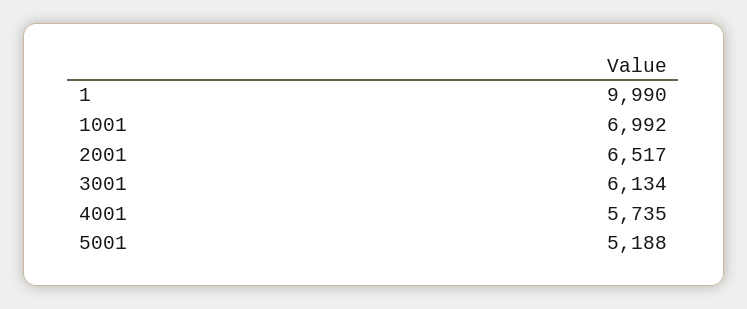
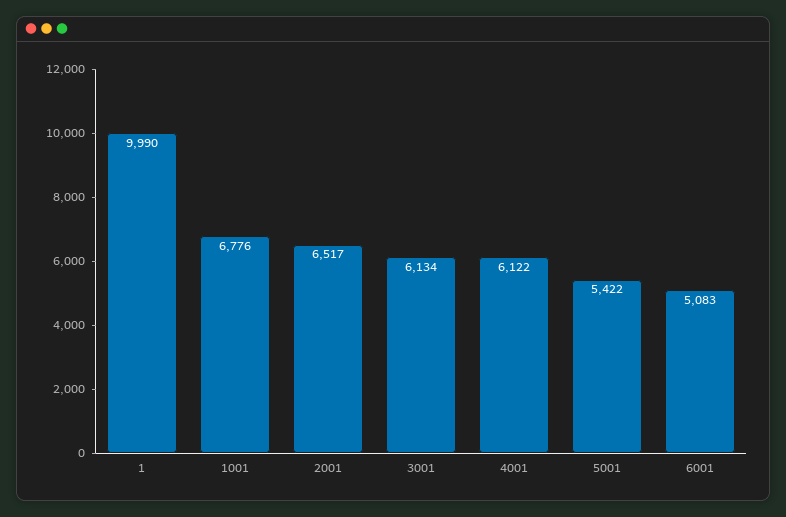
1001: 6992 -> 6776
4001: 5735 -> 6122
5001: 5188 -> 5422
6001: none -> 5083

